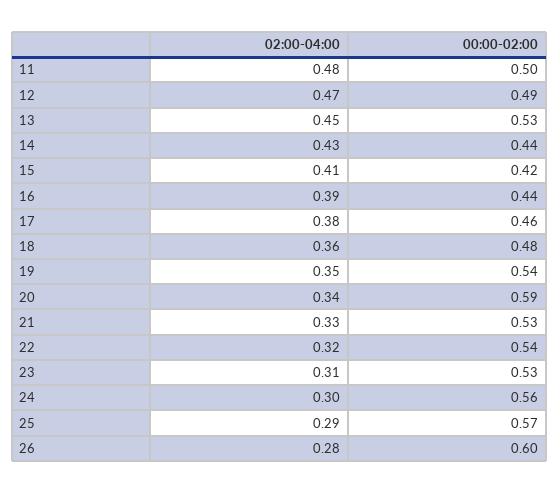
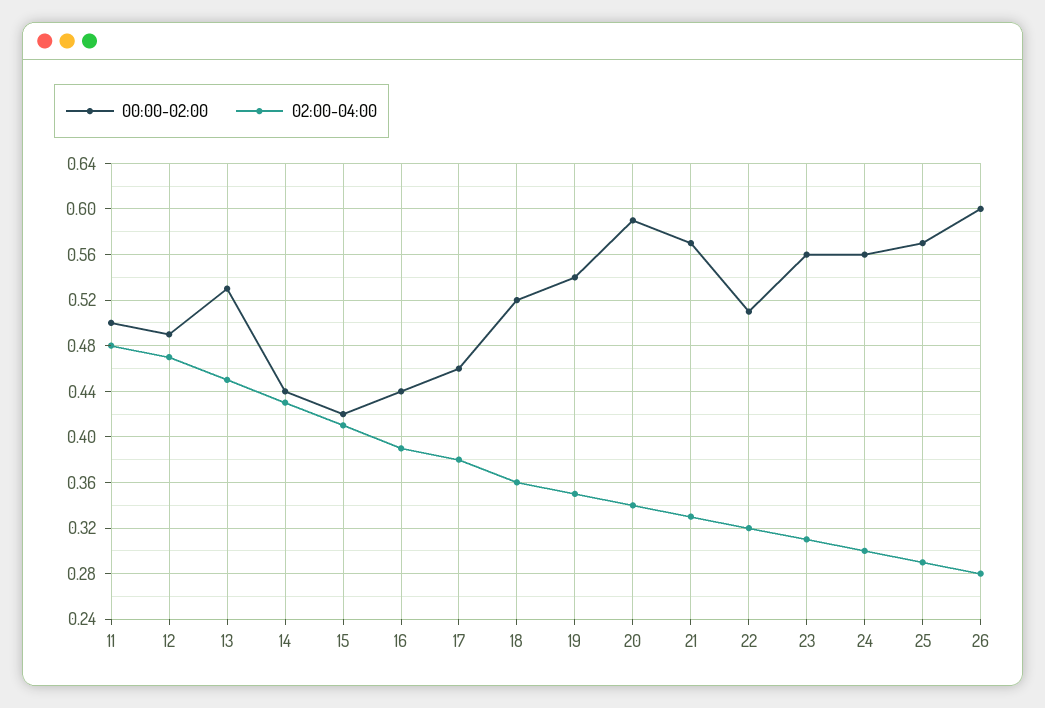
00:00-02:00, 18: 0.48 -> 0.52
00:00-02:00, 21: 0.53 -> 0.57
00:00-02:00, 22: 0.54 -> 0.51
00:00-02:00, 23: 0.53 -> 0.56

